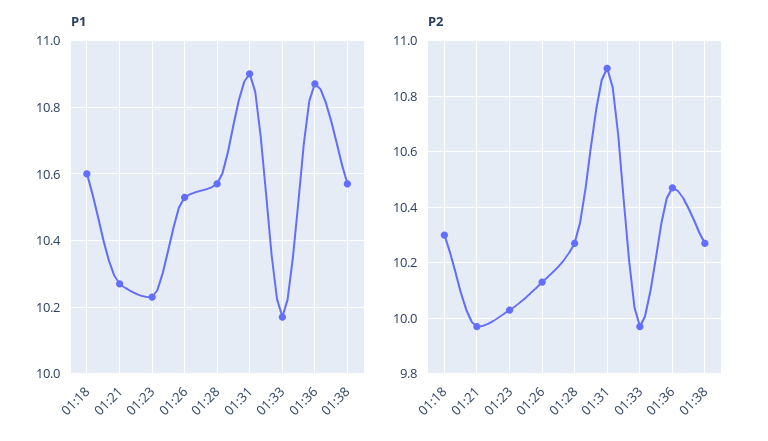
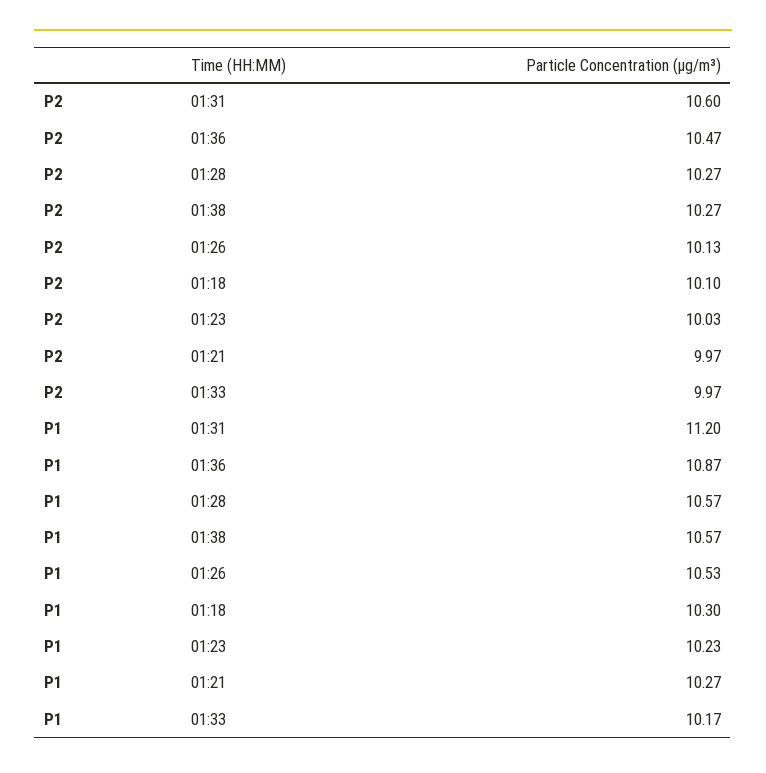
P1, 01:18: 10.6 -> 10.3
P1, 01:31: 10.9 -> 11.2
P2, 01:18: 10.3 -> 10.1
P2, 01:31: 10.9 -> 10.6

